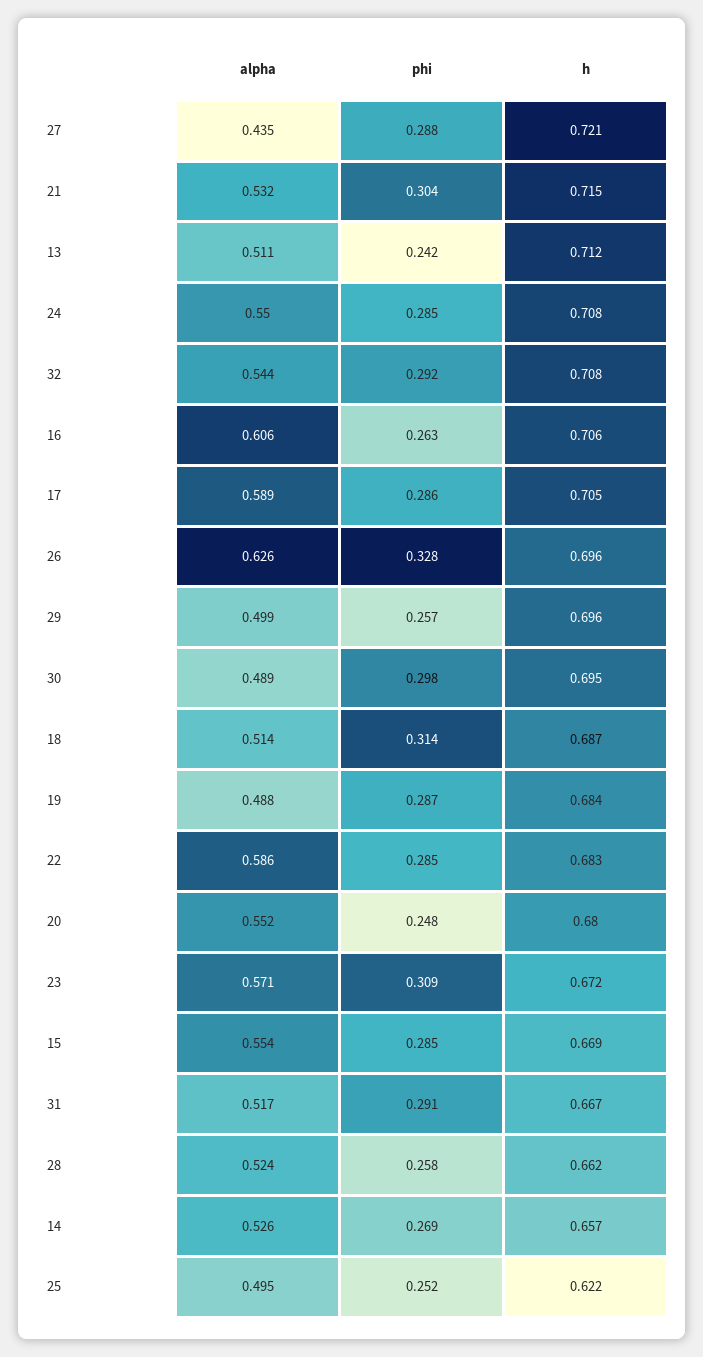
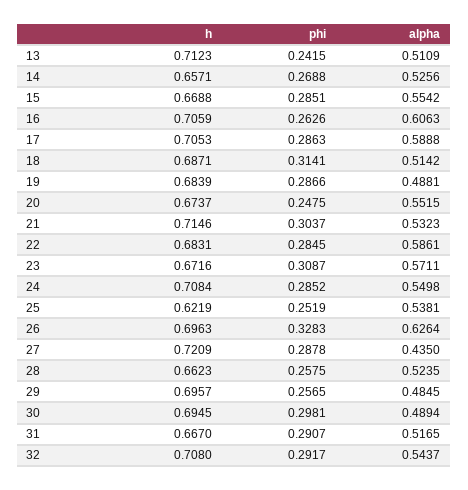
alpha, 29: 0.499 -> 0.4845
h, 20: 0.68 -> 0.6737
alpha, 25: 0.495 -> 0.5381

